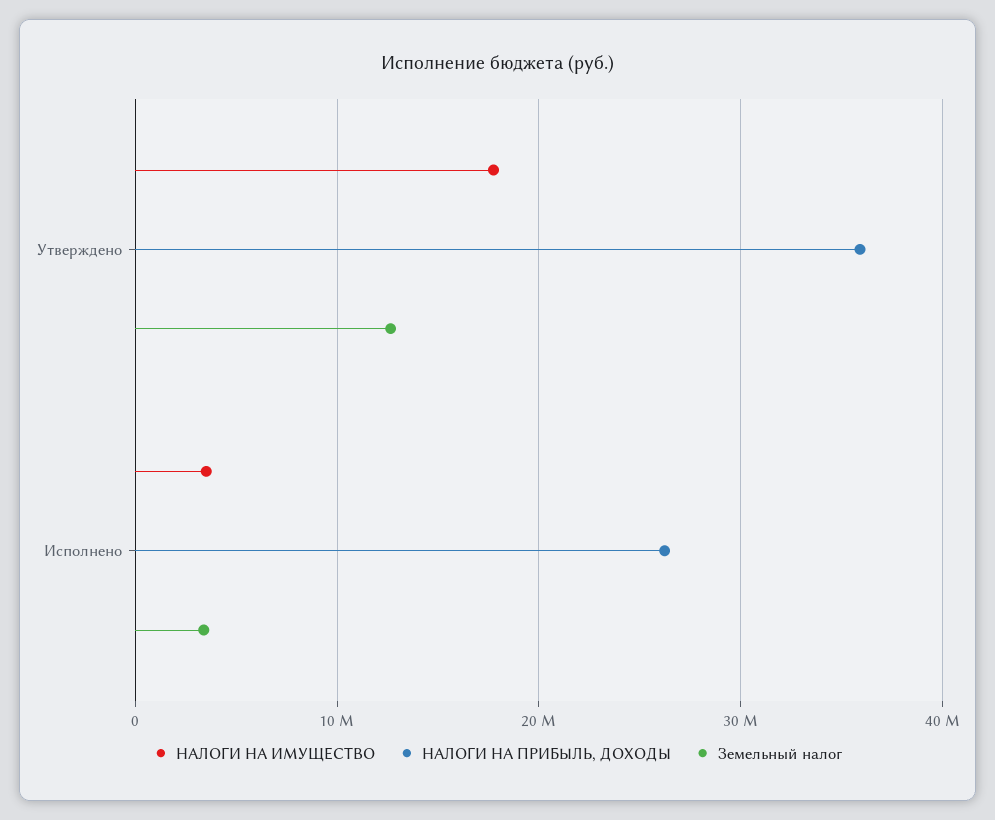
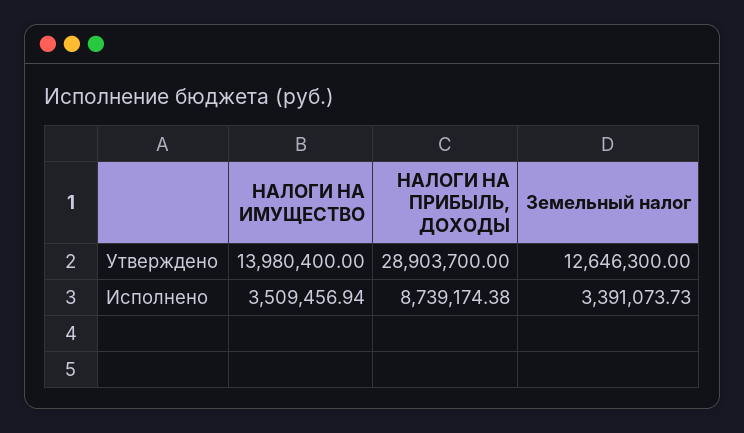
НАЛОГИ НА ИМУЩЕСТВО, Утверждено: 18000000 -> 13980400
НАЛОГИ НА ПРИБЫЛЬ, ДОХОДЫ, Утверждено: 36000000 -> 28903700
НАЛОГИ НА ПРИБЫЛЬ, ДОХОДЫ, Исполнено: 26000000 -> 8739174.38

